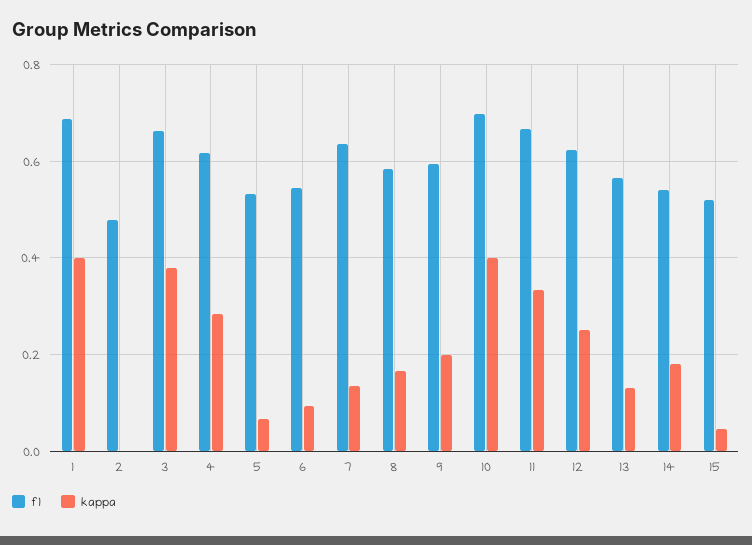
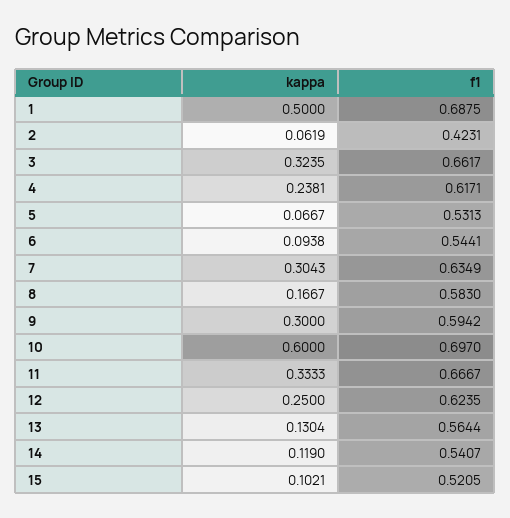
kappa, 1: 0.4 -> 0.5
f1, 2: 0.48 -> 0.4231
kappa, 2: 0 -> 0.0619
kappa, 3: 0.38 -> 0.3235
kappa, 4: 0.28 -> 0.2381
kappa, 7: 0.14 -> 0.3043
kappa, 9: 0.2 -> 0.3
kappa, 10: 0.4 -> 0.6
kappa, 14: 0.18 -> 0.119
kappa, 15: 0.04 -> 0.1021

